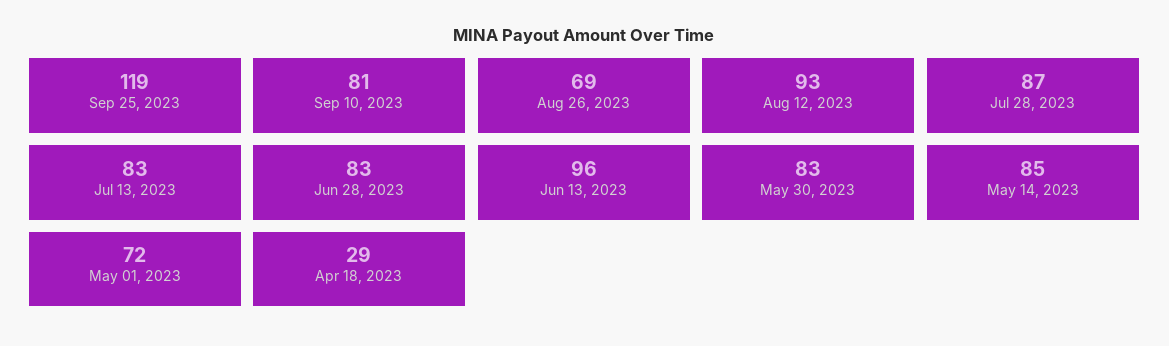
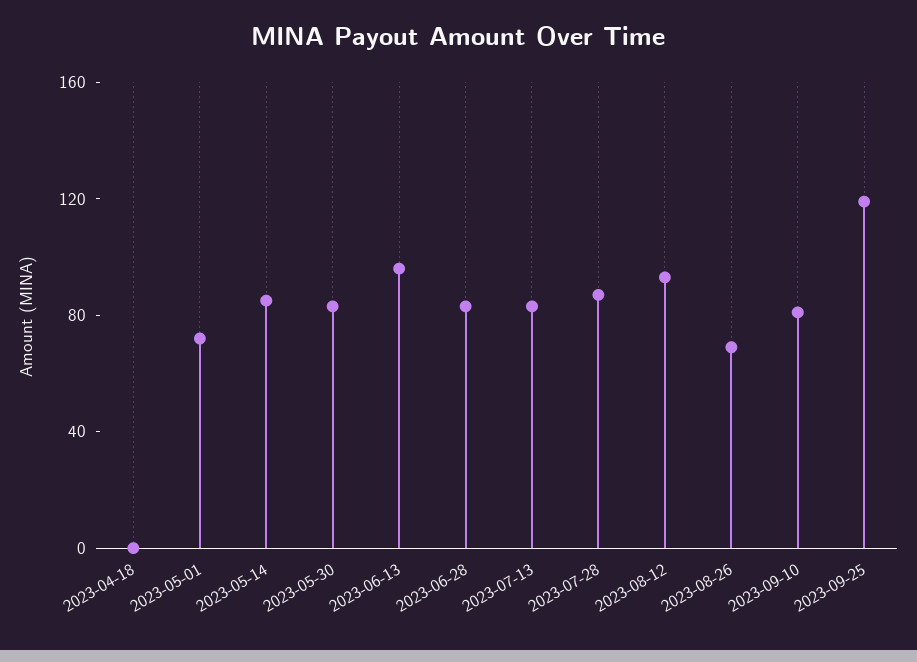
Apr 18, 2023: 29 -> 0

